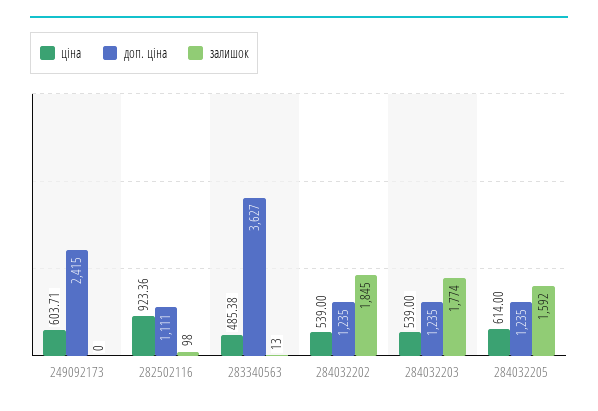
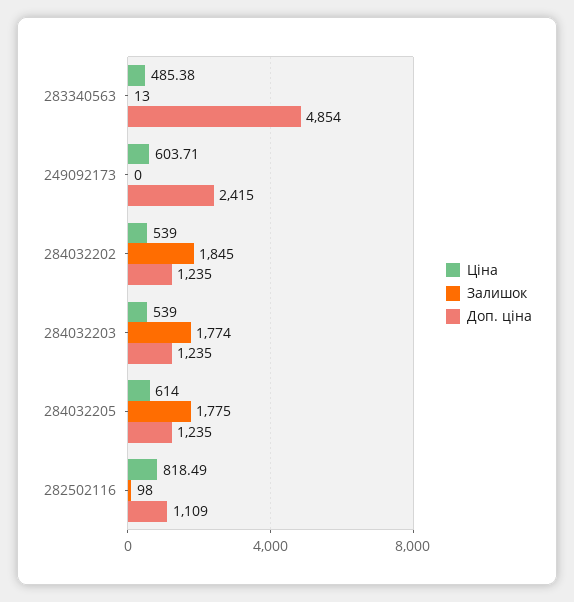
ціна, 282502116: 923.36 -> 818.49
доп. ціна, 282502116: 1111 -> 1109
доп. ціна, 283340563: 3627 -> 4854
залишок, 284032205: 1592 -> 1775

